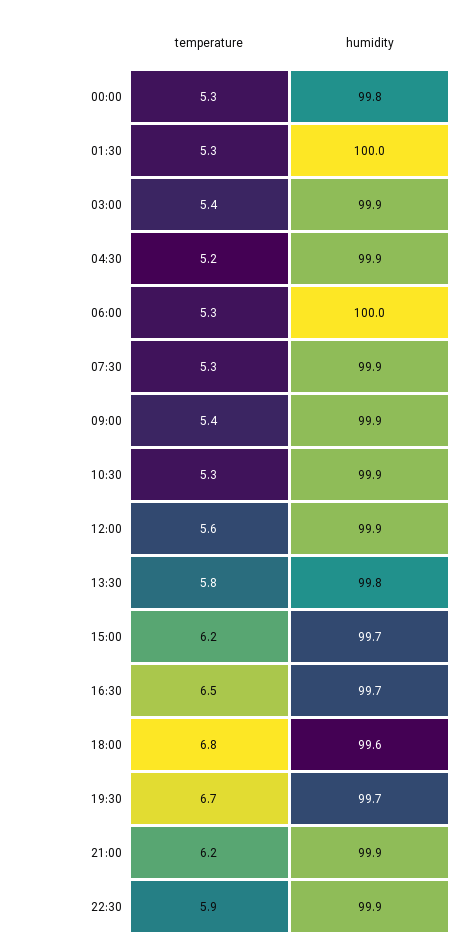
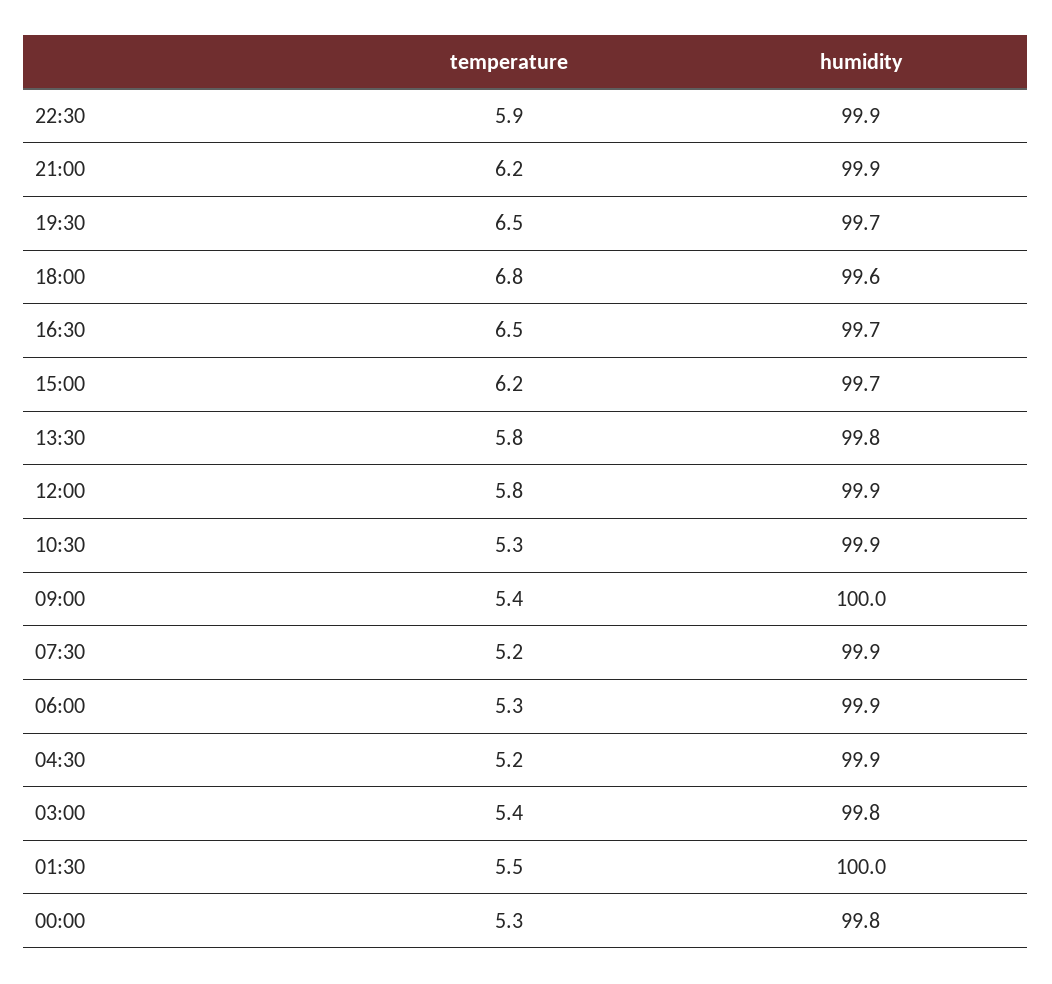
temperature, 01:30: 5.3 -> 5.5
humidity, 03:00: 99.9 -> 99.8
humidity, 06:00: 100 -> 99.9
temperature, 07:30: 5.3 -> 5.2
humidity, 09:00: 99.9 -> 100
temperature, 12:00: 5.6 -> 5.8
temperature, 19:30: 6.7 -> 6.5

